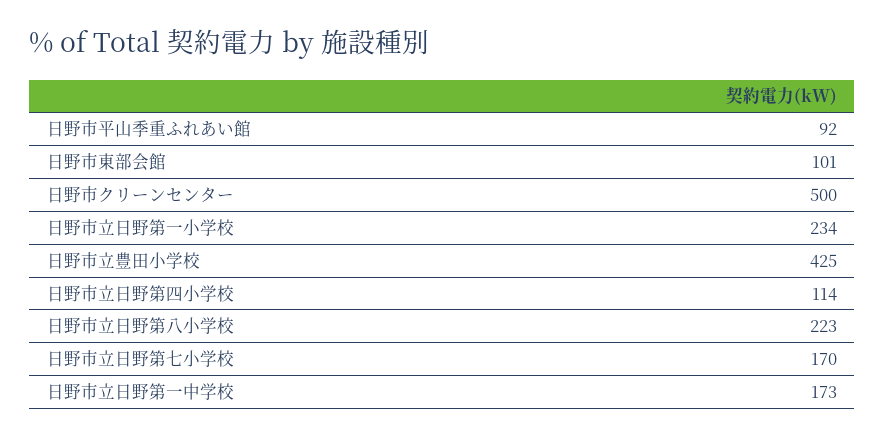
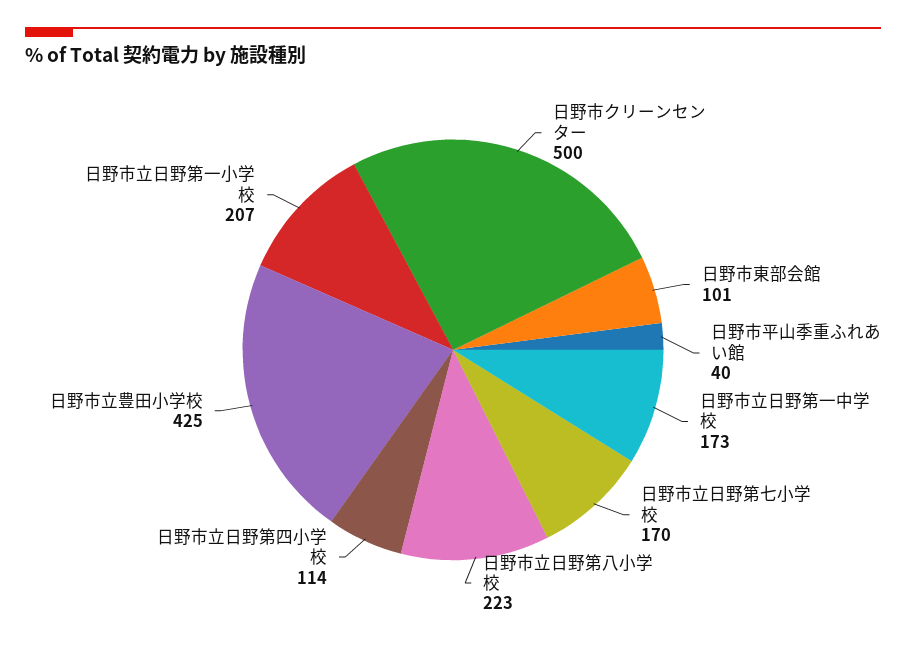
日野市平山季重ふれあい館: 92 -> 40
日野市立日野第一小学校: 234 -> 207

